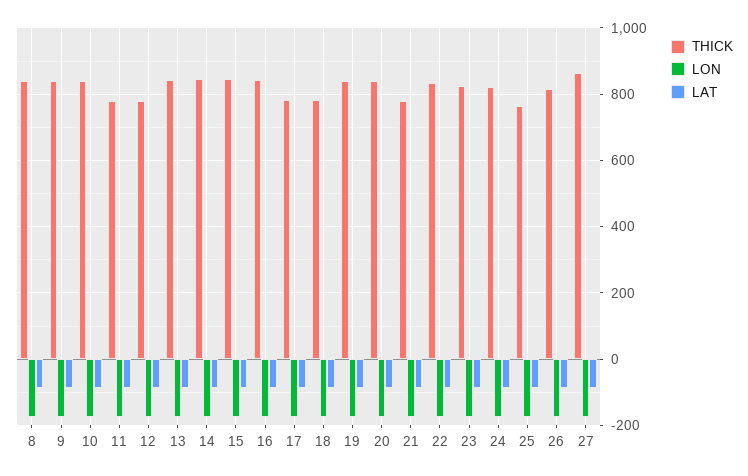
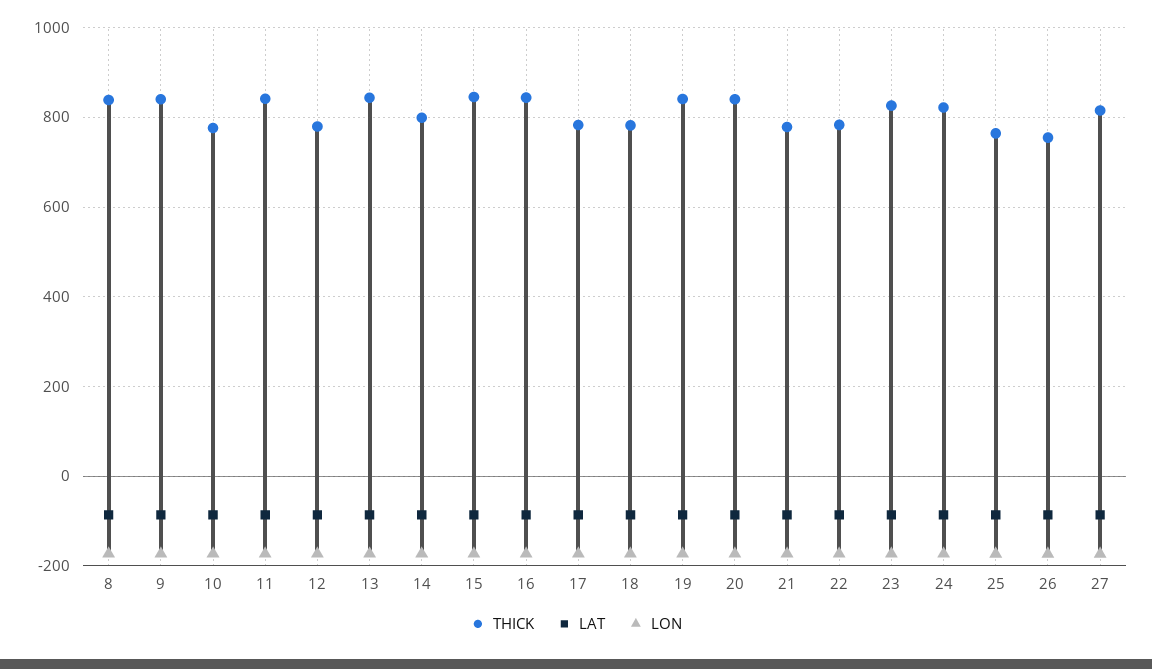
THICK, 10: 840 -> 780
THICK, 11: 780 -> 840
THICK, 14: 840 -> 800
THICK, 22: 840 -> 780
THICK, 26: 820 -> 760
THICK, 27: 860 -> 820

